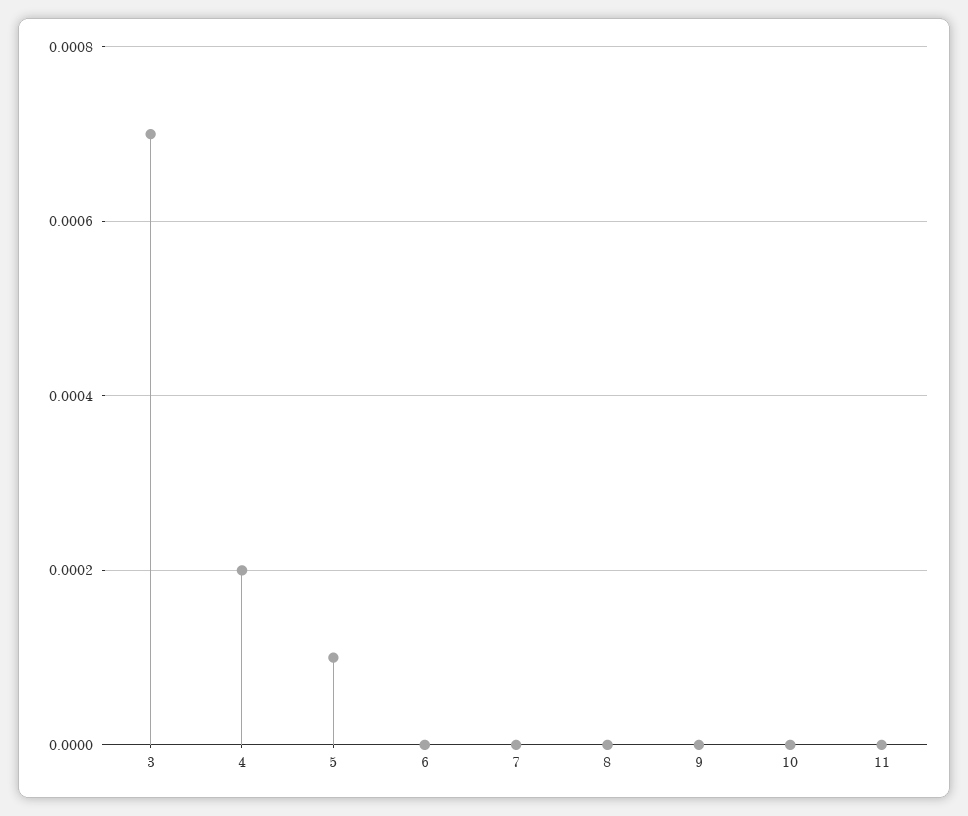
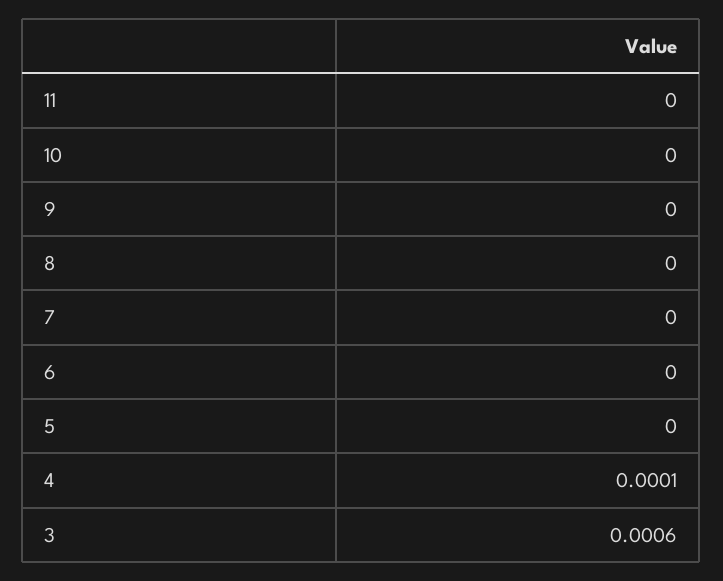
3: 0.0007 -> 0.0006
4: 0.0002 -> 0.0001
5: 0.0001 -> 0

